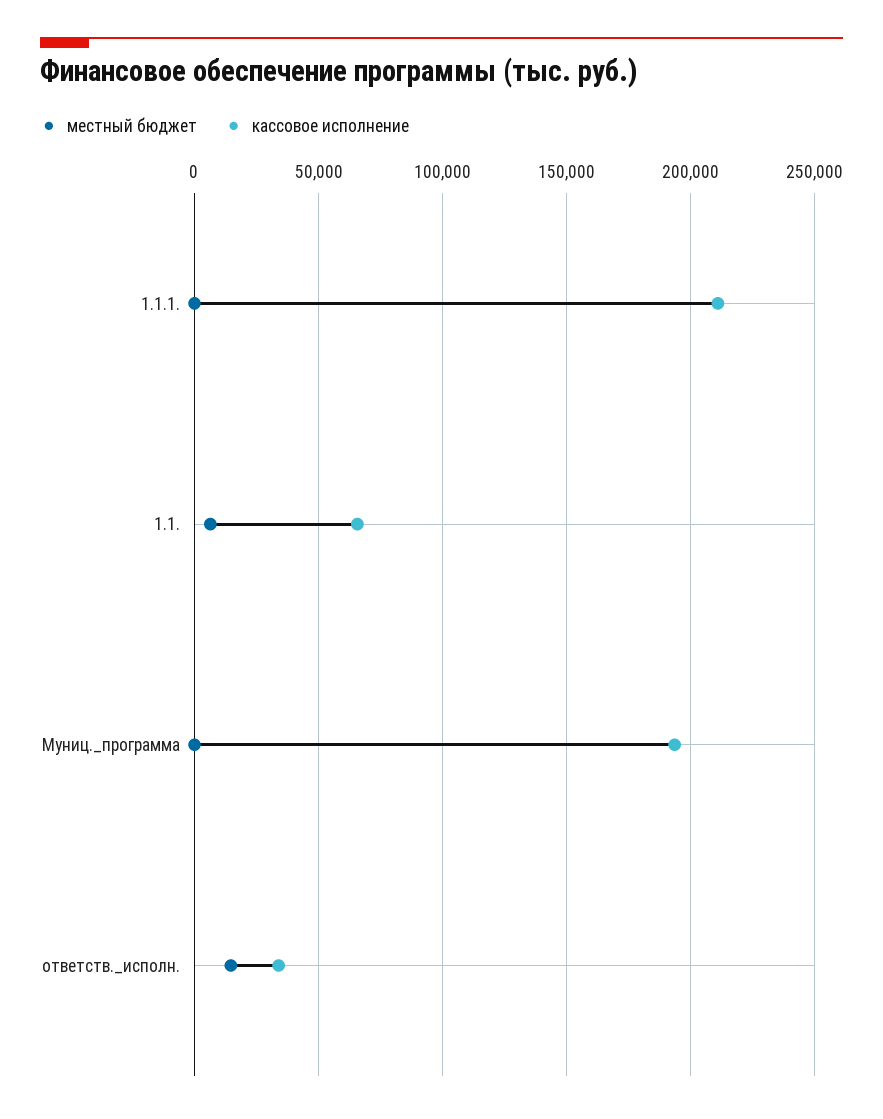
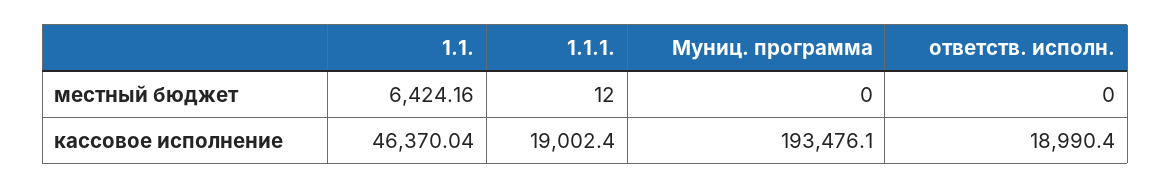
кассовое исполнение, 1.1.1.: 210000 -> 19002.4
кассовое исполнение, 1.1.: 65000 -> 46370.04
местный бюджет, ответств._исполн.: 15000 -> 0
кассовое исполнение, ответств._исполн.: 35000 -> 18990.4

